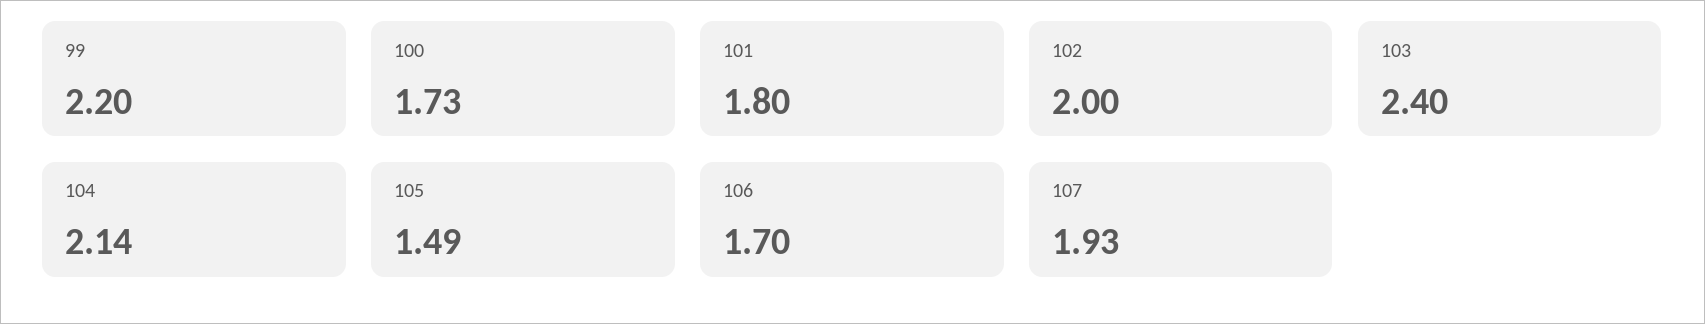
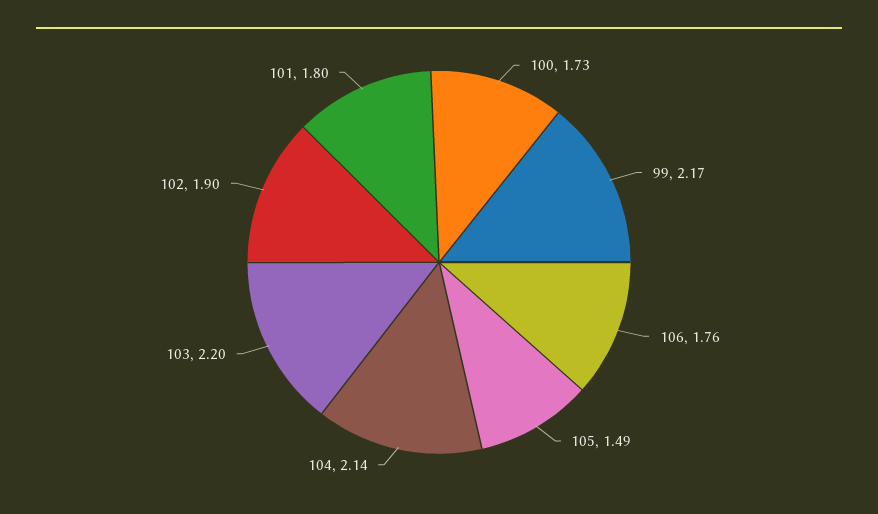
99: 2.2 -> 2.17
102: 2 -> 1.9
103: 2.4 -> 2.2
106: 1.7 -> 1.76
107: 1.93 -> none

